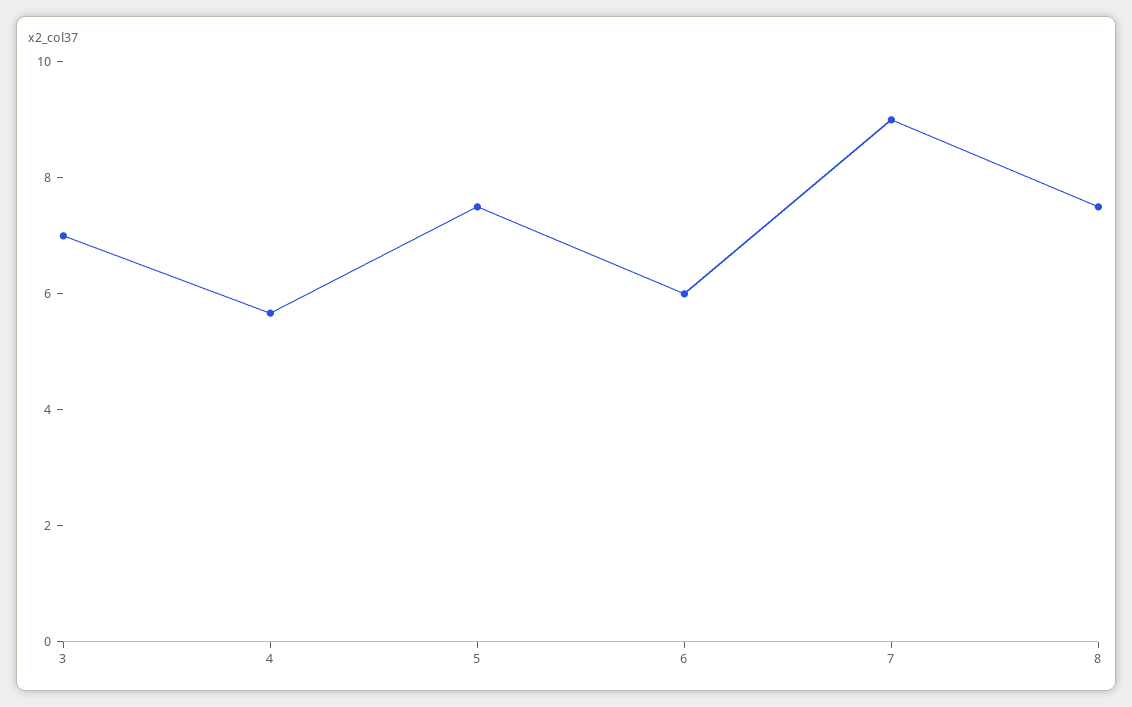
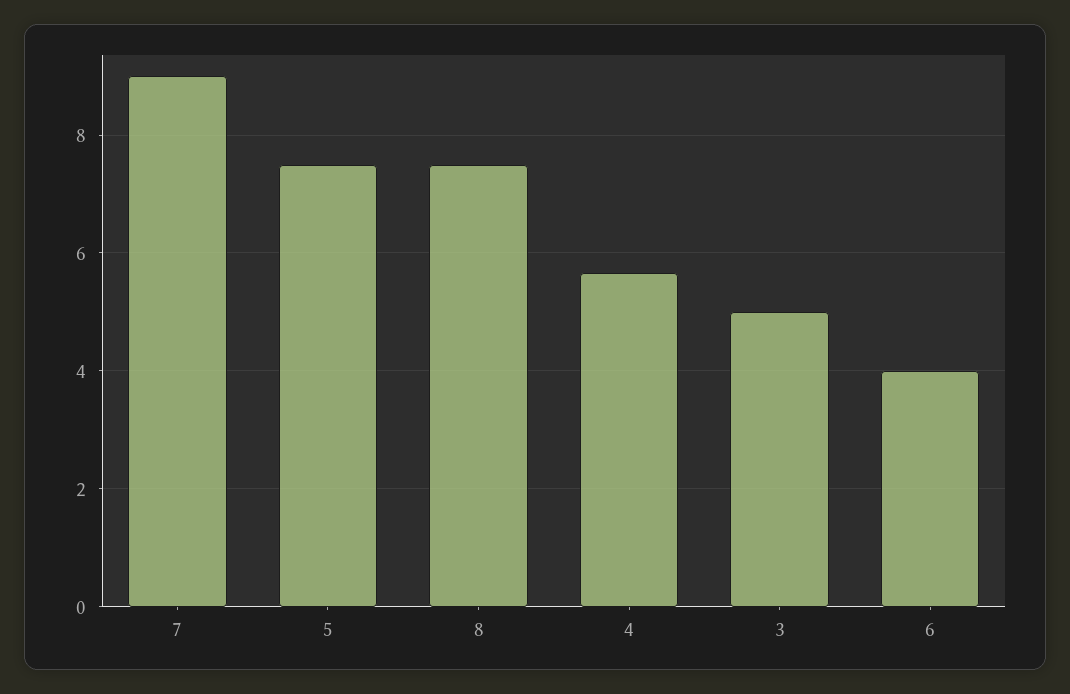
3: 7 -> 5
6: 6 -> 4

